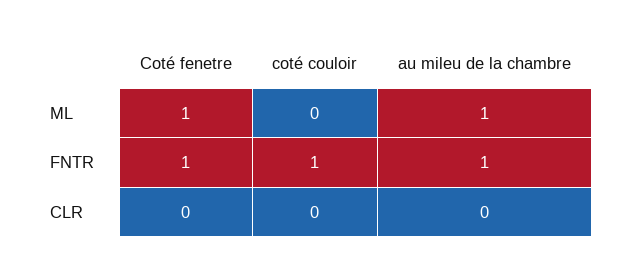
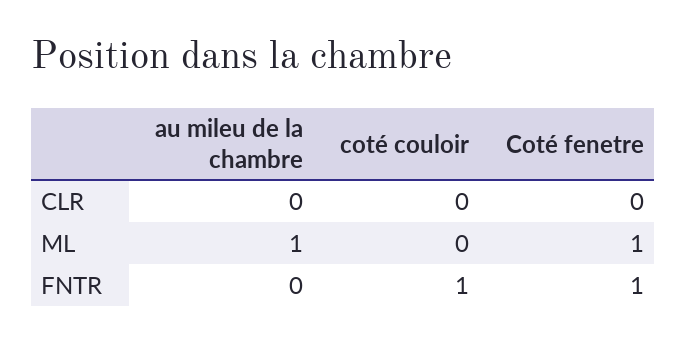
au mileu de la chambre, FNTR: 1 -> 0

